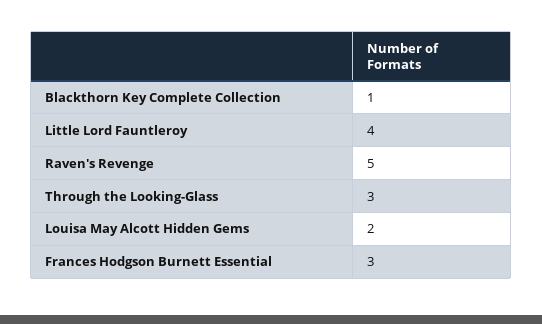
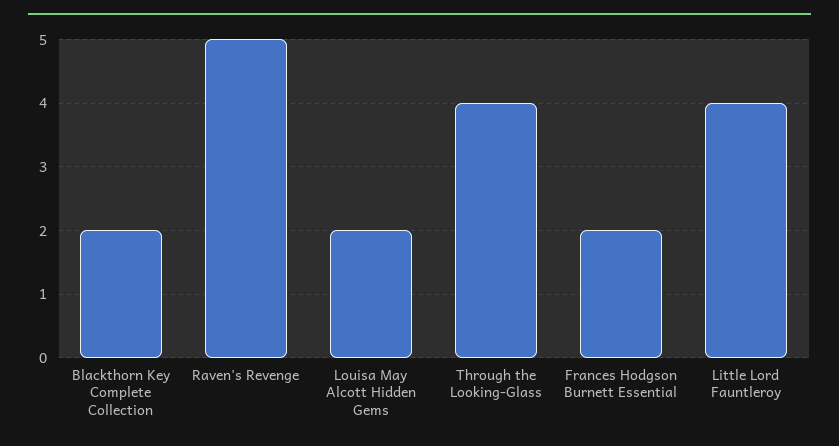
Blackthorn Key Complete Collection: 1 -> 2
Through the Looking-Glass: 3 -> 4
Frances Hodgson Burnett Essential: 3 -> 2

